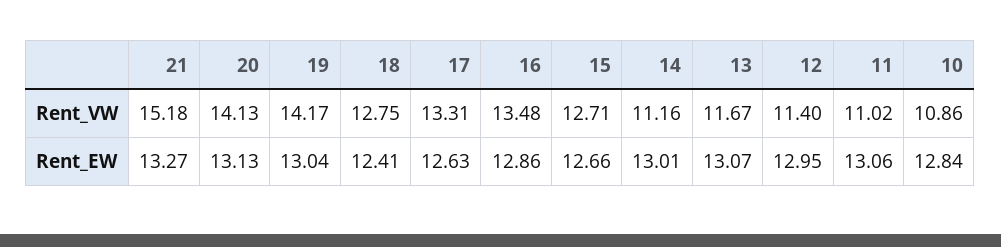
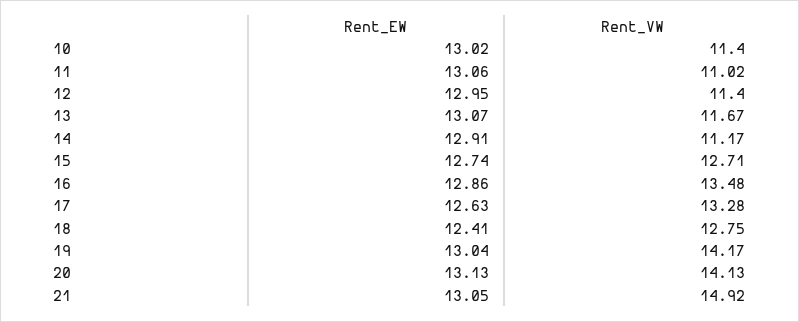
21, Rent_VW: 15.18 -> 14.92
17, Rent_VW: 13.31 -> 13.28
14, Rent_VW: 11.16 -> 11.17
10, Rent_VW: 10.86 -> 11.4
21, Rent_EW: 13.27 -> 13.05
15, Rent_EW: 12.66 -> 12.74
14, Rent_EW: 13.01 -> 12.91
10, Rent_EW: 12.84 -> 13.02

